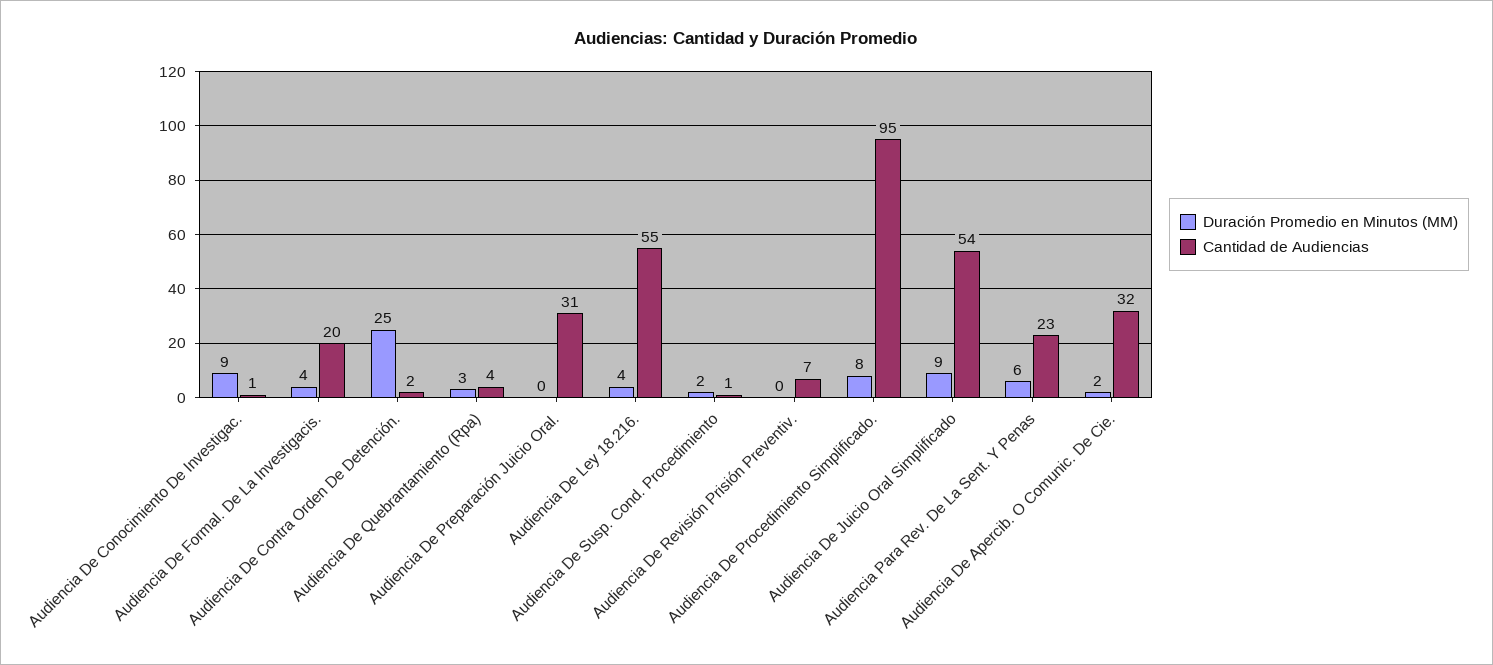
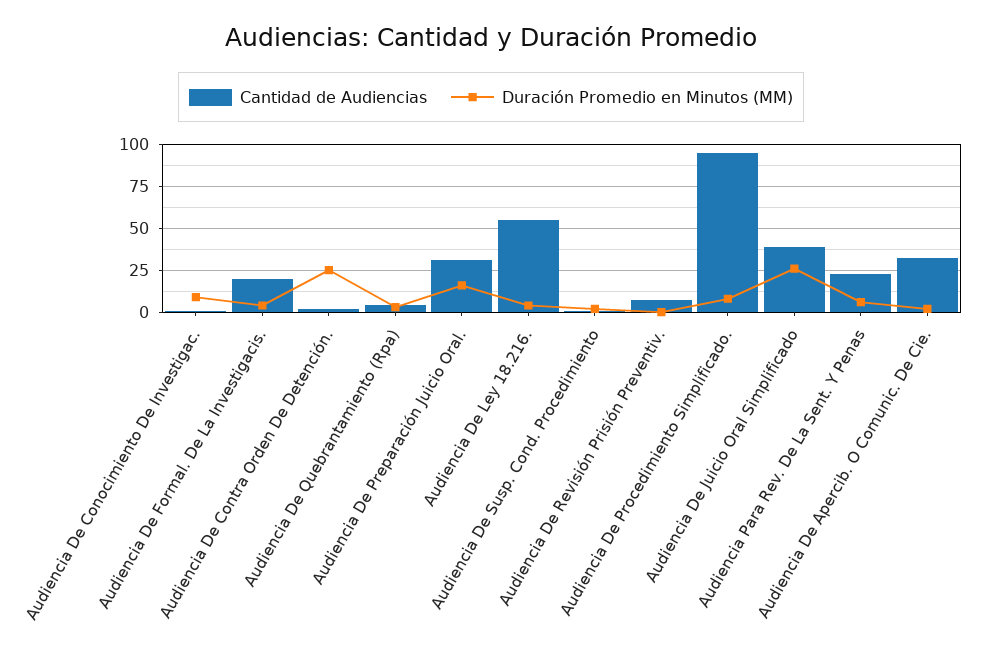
Duración Promedio en Minutos (MM), Audiencia De Preparación Juicio Oral.: 0 -> 15
Duración Promedio en Minutos (MM), Audiencia De Juicio Oral Simplificado: 9 -> 25
Cantidad de Audiencias, Audiencia De Juicio Oral Simplificado: 54 -> 40

